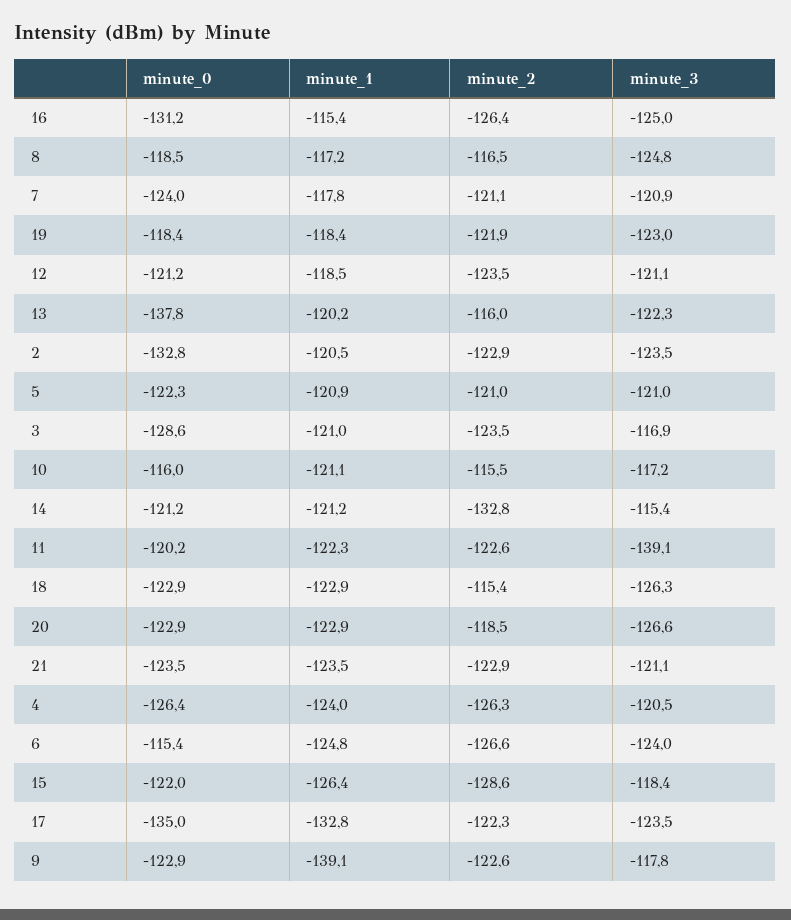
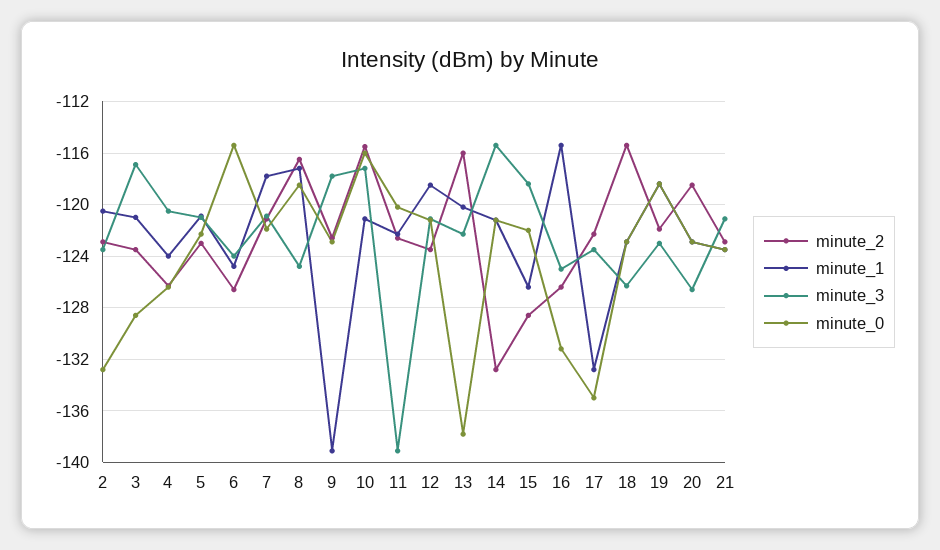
minute_0, 7: -124 -> -122
minute_2, 5: -121 -> -123

